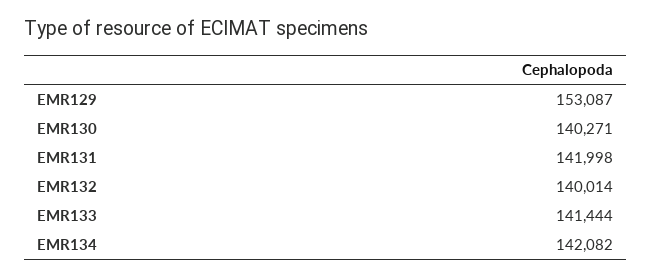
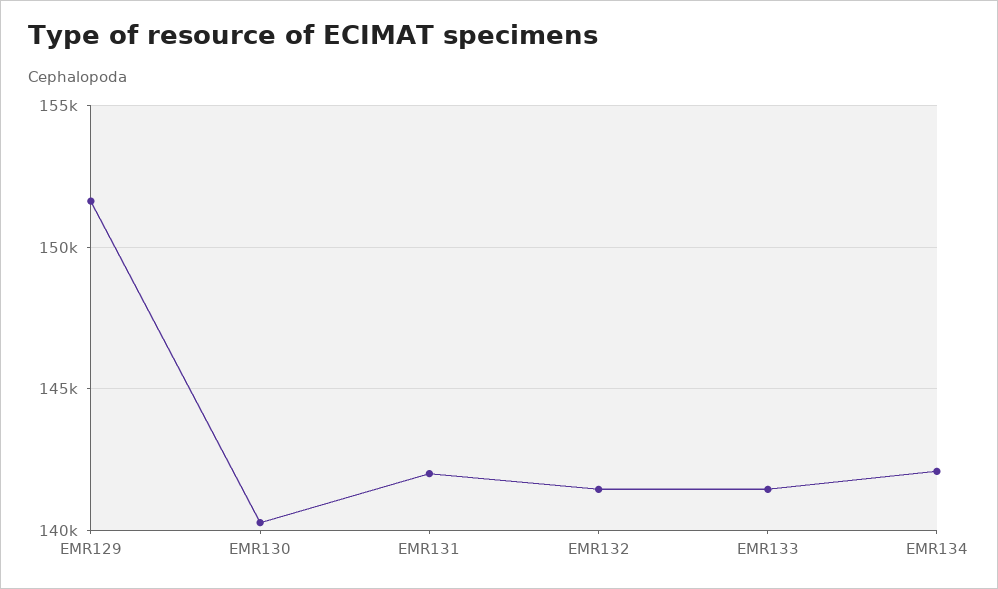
EMR129: 153087 -> 151500
EMR132: 140014 -> 141500

